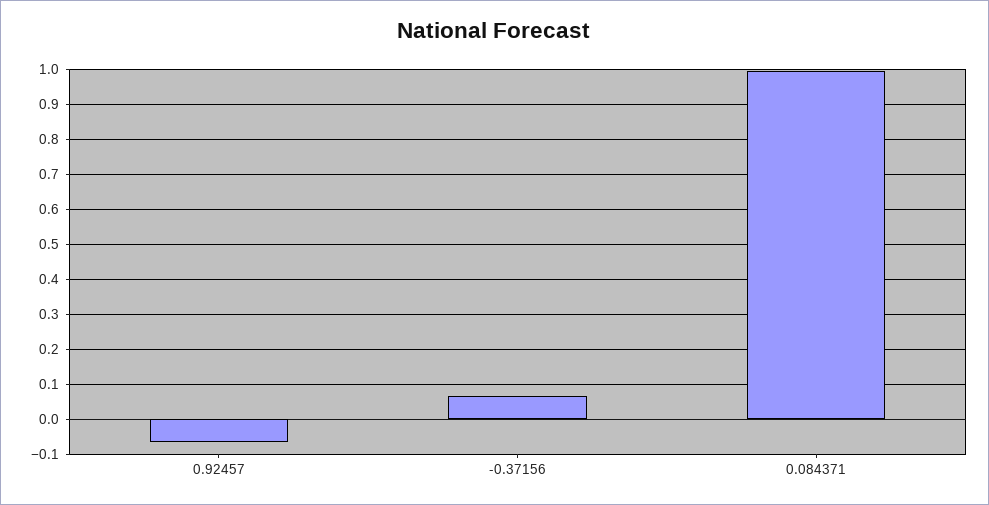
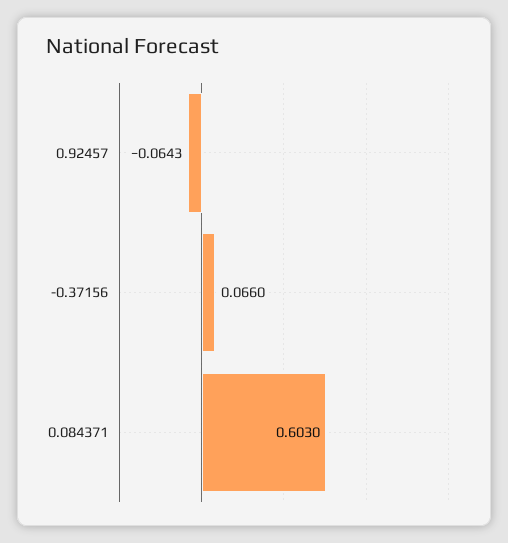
0.084371: 1 -> 0.603

